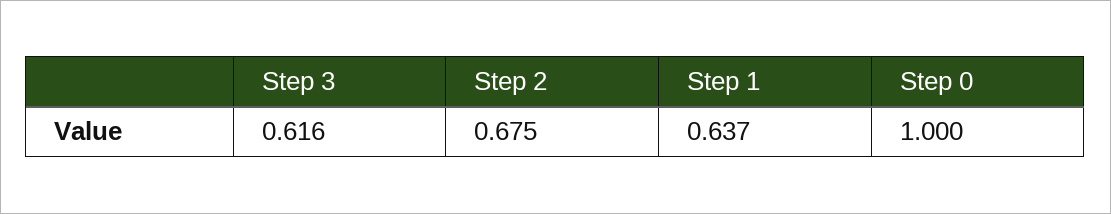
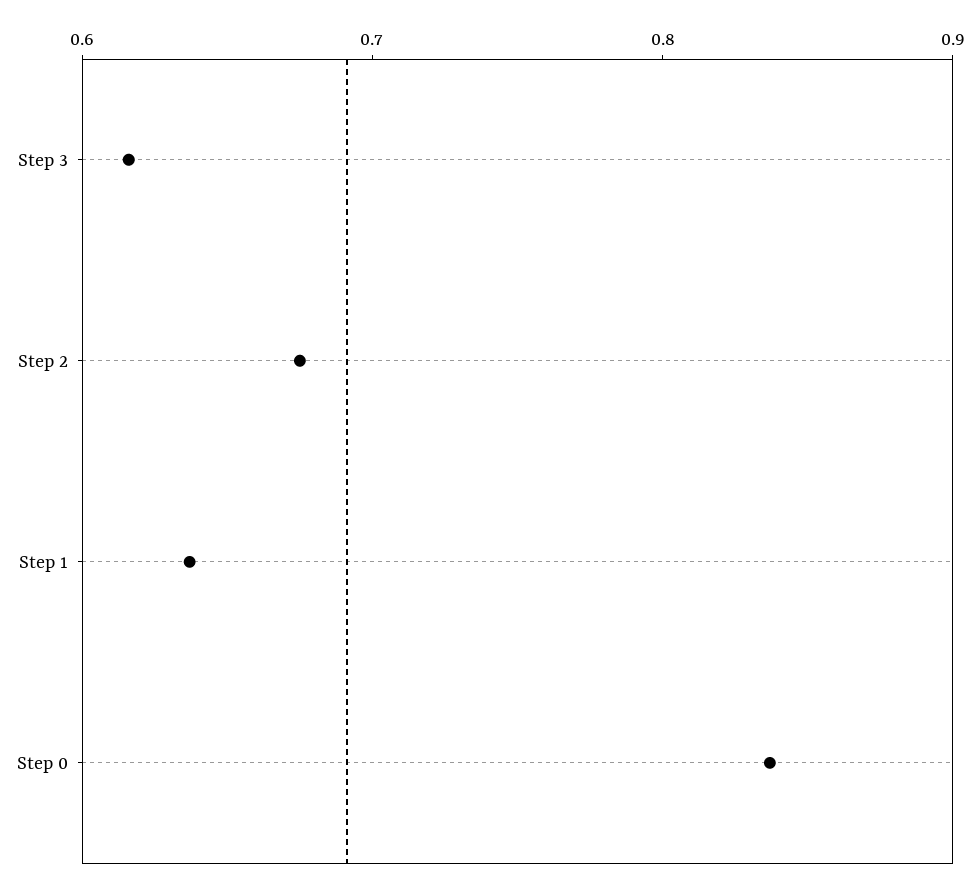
Step 0: 1 -> 0.84

